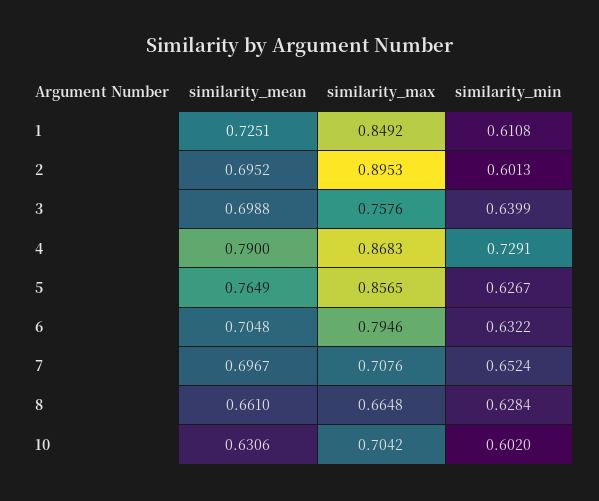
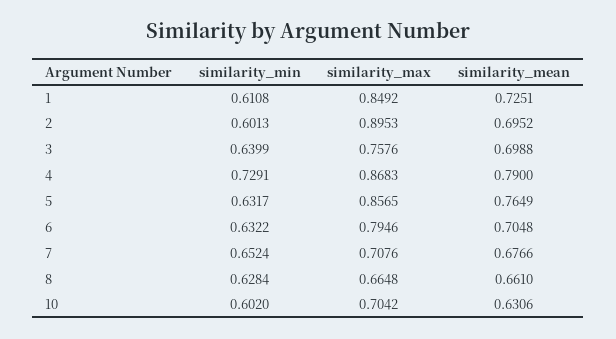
similarity_min, 5: 0.6267 -> 0.6317
similarity_mean, 7: 0.6967 -> 0.6766

